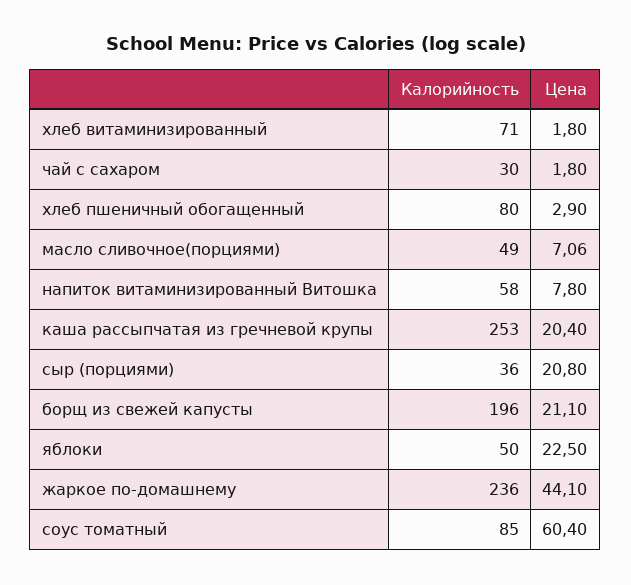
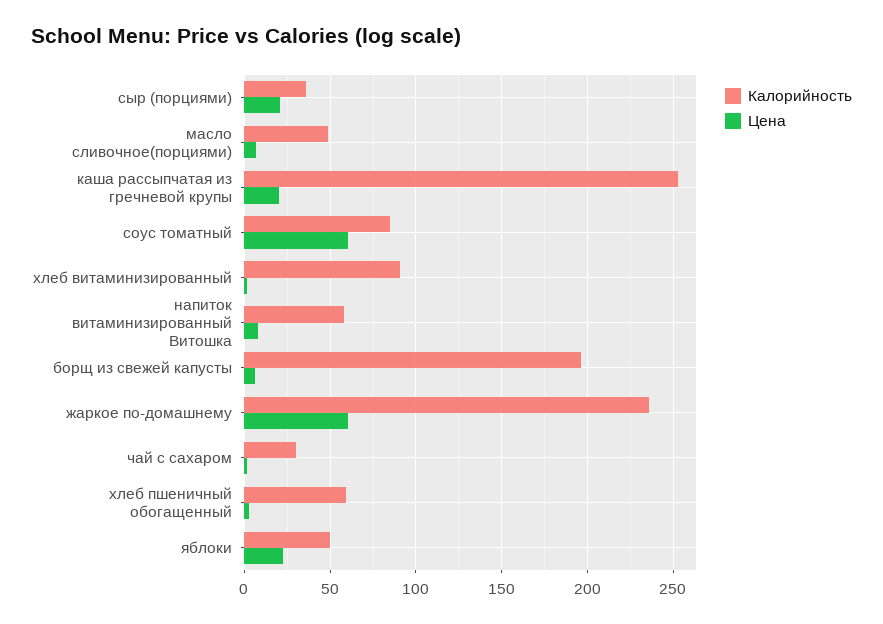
Калорийность, хлеб витаминизированный: 71 -> 90
Калорийность, хлеб пшеничный обогащенный: 80 -> 60
Цена, борщ из свежей капусты: 21.1 -> 5
Цена, жаркое по-домашнему: 44.1 -> 60

